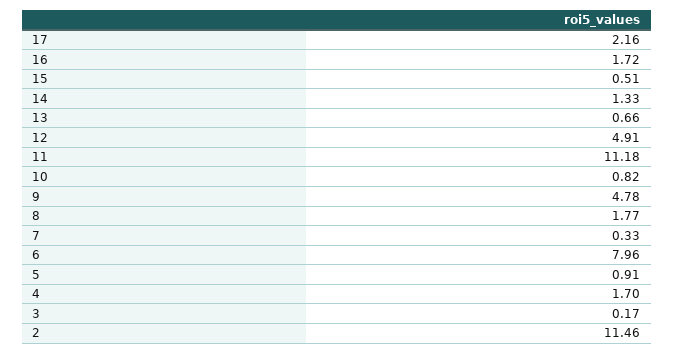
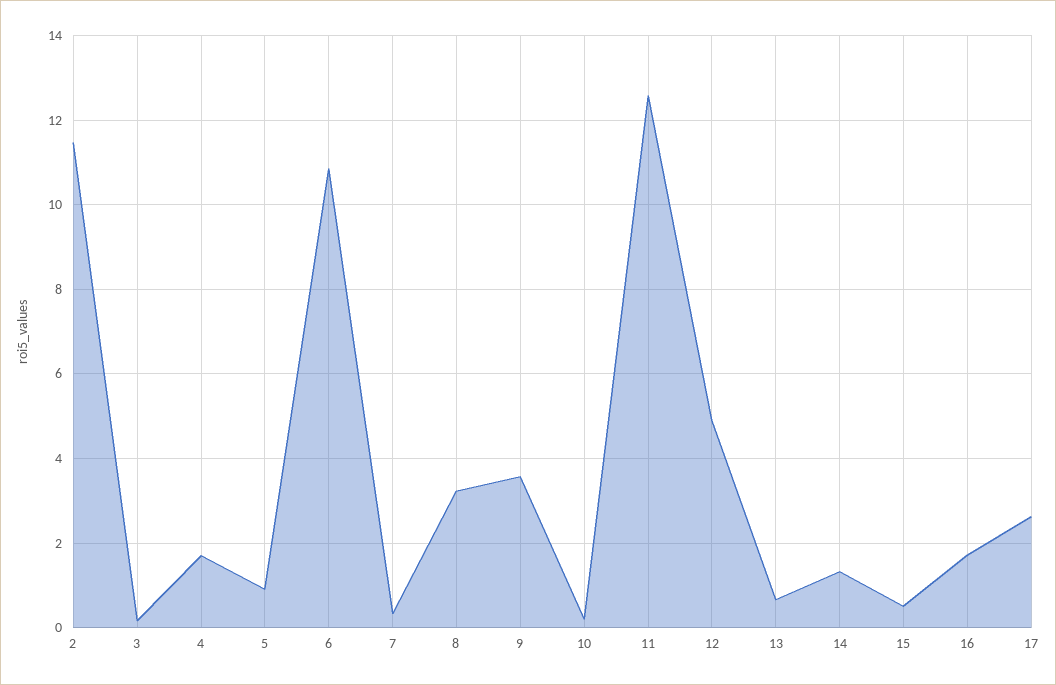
17: 2.16 -> 2.6
11: 11.18 -> 12.6
10: 0.82 -> 0.2
9: 4.78 -> 3.6
8: 1.77 -> 3.2
6: 7.96 -> 10.8

